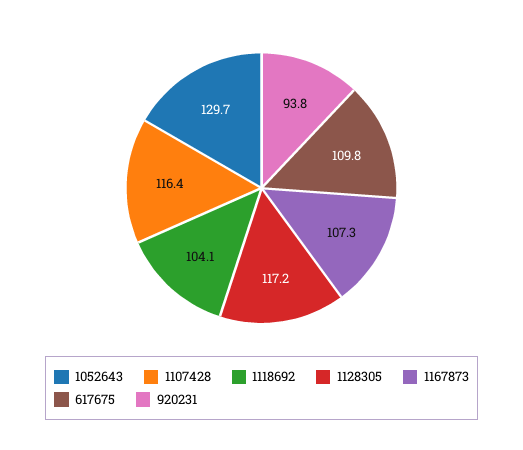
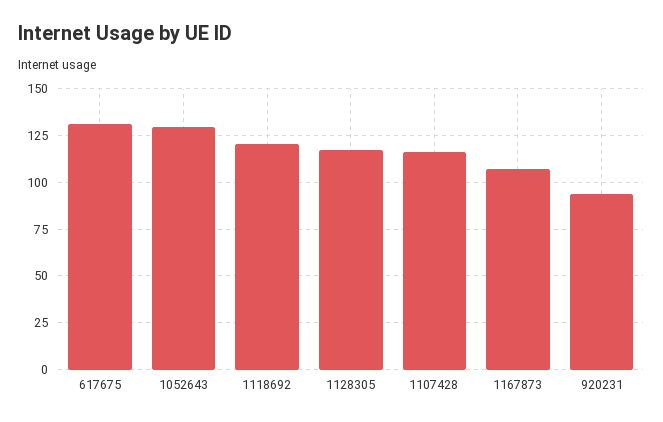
1118692: 104.1 -> 120
617675: 109.8 -> 130

